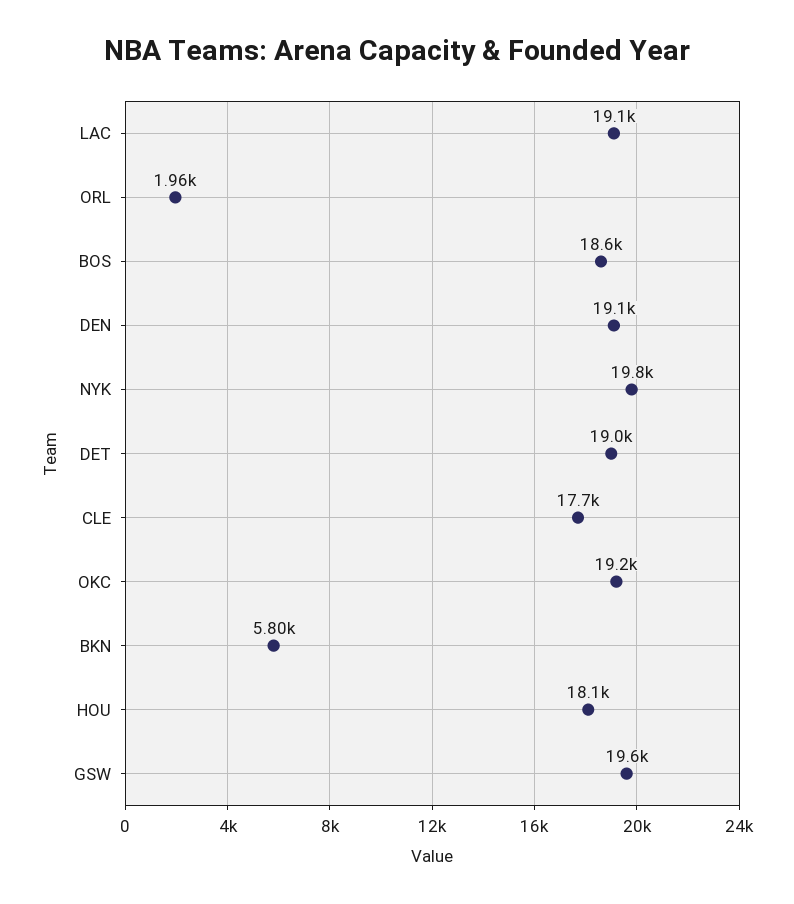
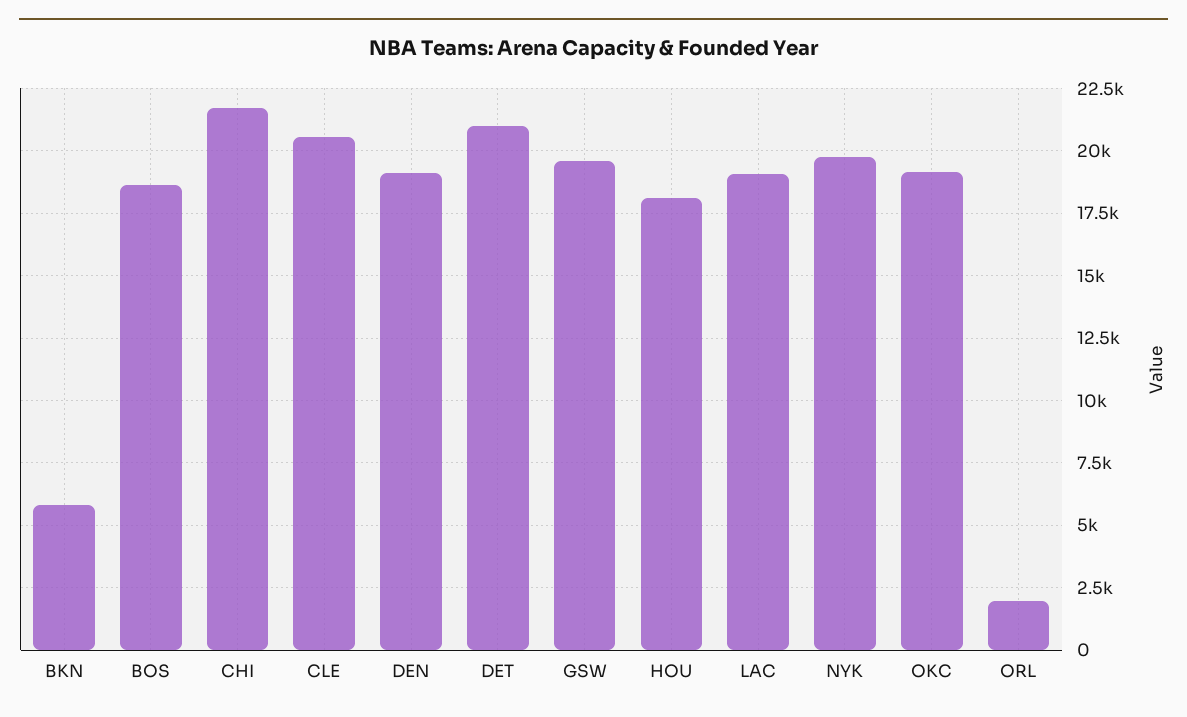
DET: 19000 -> 21000
CLE: 17700 -> 20500
CHI: none -> 21750

